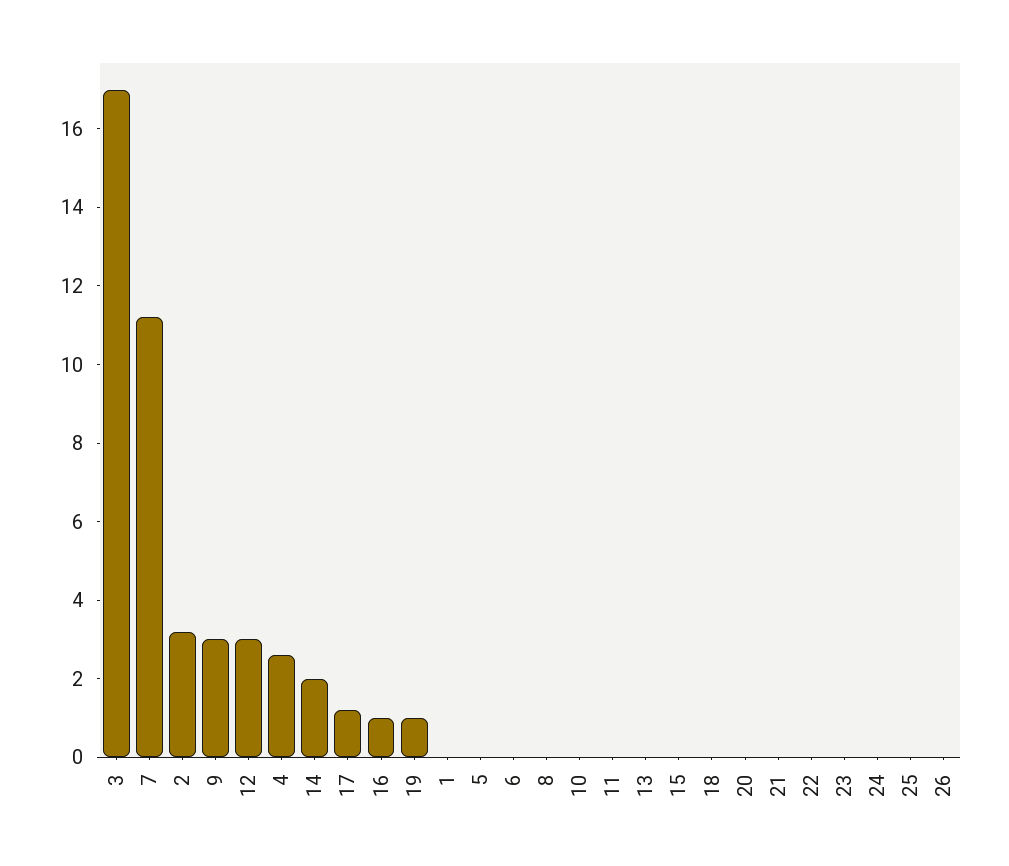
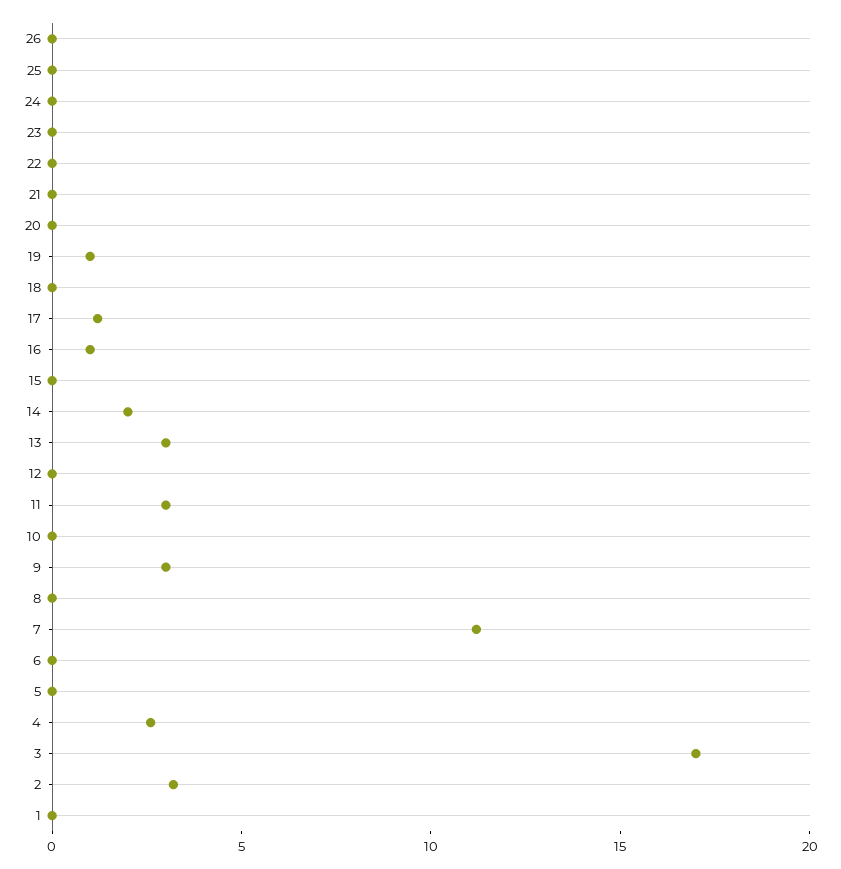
12: 3 -> 0
11: 0 -> 3
13: 0 -> 3

